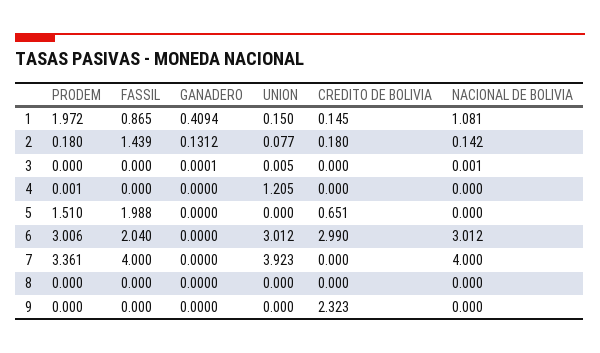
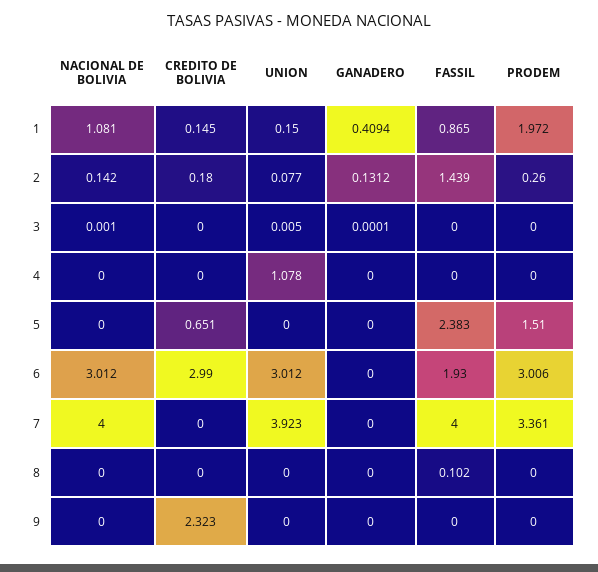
PRODEM, 2: 0.18 -> 0.26
PRODEM, 4: 0.001 -> 0
UNION, 4: 1.205 -> 1.078
FASSIL, 5: 1.988 -> 2.383
FASSIL, 6: 2.04 -> 1.93
FASSIL, 8: 0 -> 0.102

